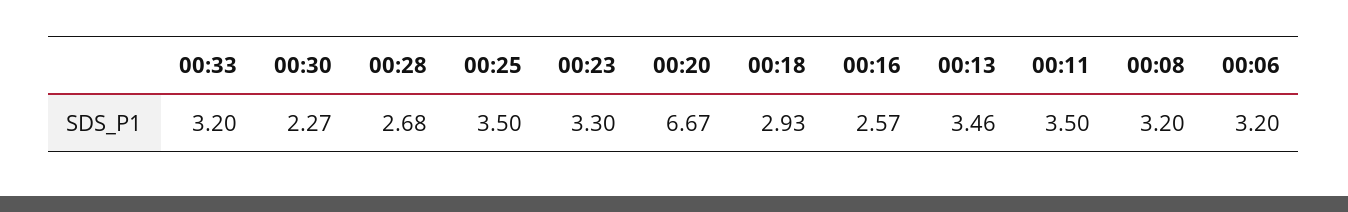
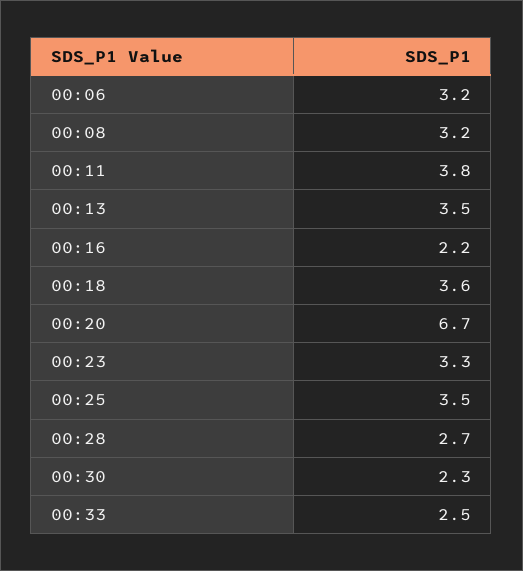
00:33: 3.2 -> 2.5
00:18: 2.93 -> 3.6
00:16: 2.57 -> 2.2
00:11: 3.5 -> 3.8

